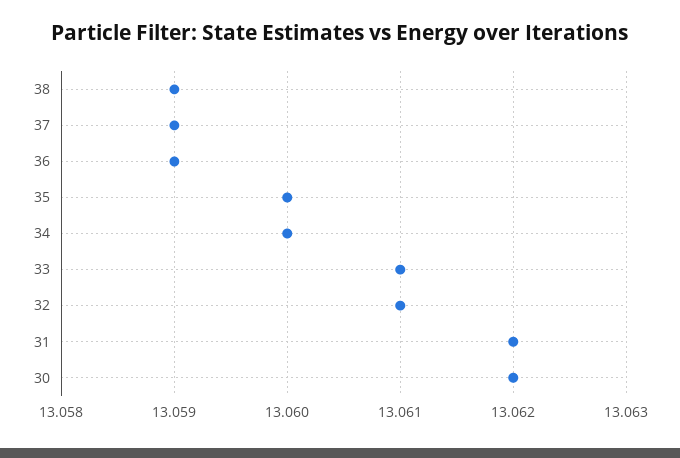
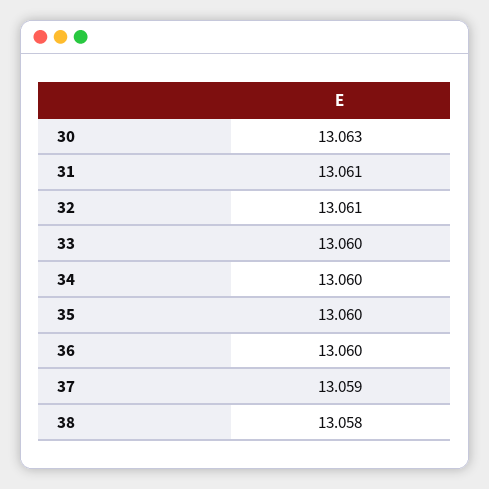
38: 13.059 -> 13.058
36: 13.059 -> 13.06
33: 13.061 -> 13.06
31: 13.062 -> 13.061
30: 13.062 -> 13.063

